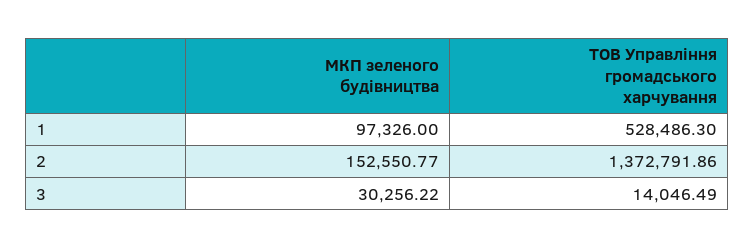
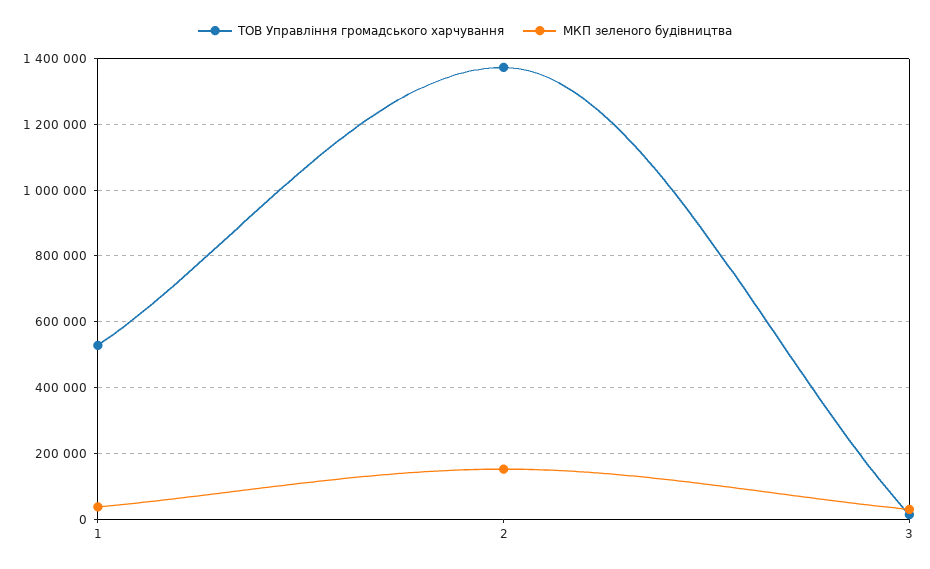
МКП зеленого будiвництва, 1: 97326 -> 40000

